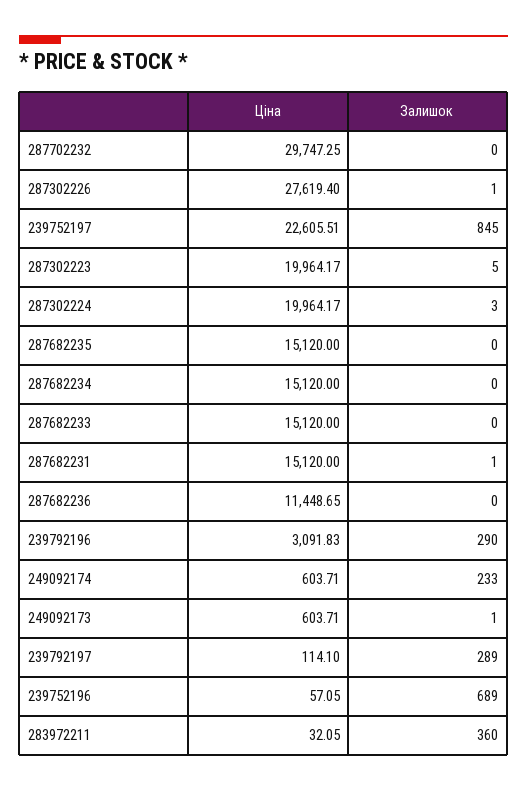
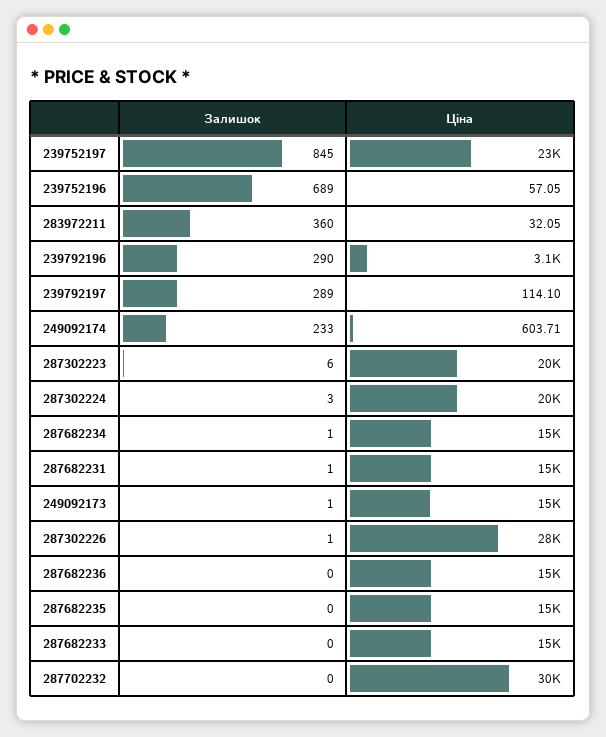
Залишок, 287302223: 5 -> 6
Залишок, 287682234: 0 -> 1
Ціна, 287682236: 11448.65 -> 15000
Ціна, 249092173: 603.71 -> 15000

